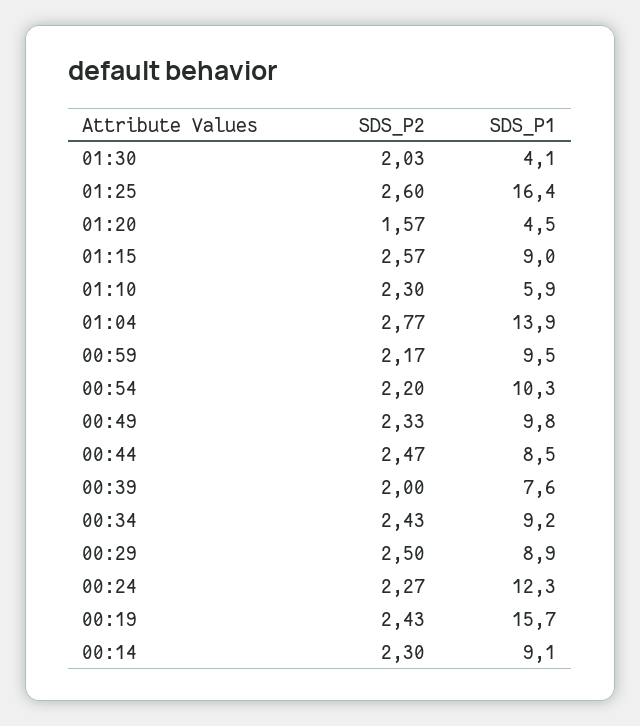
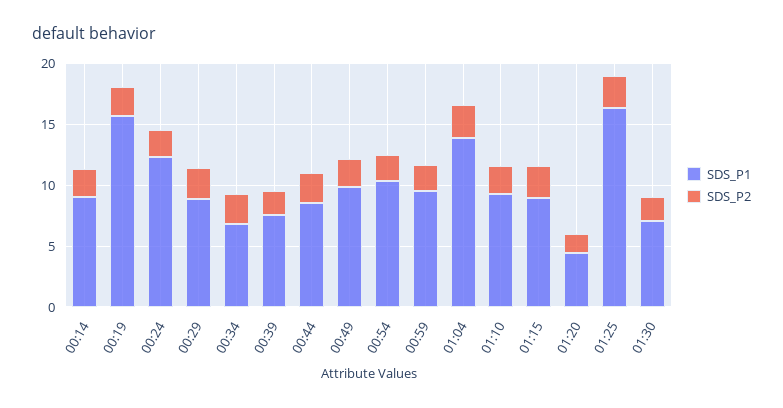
SDS_P1, 01:30: 4.1 -> 7
SDS_P1, 01:10: 5.9 -> 9
SDS_P1, 00:34: 9.2 -> 7

